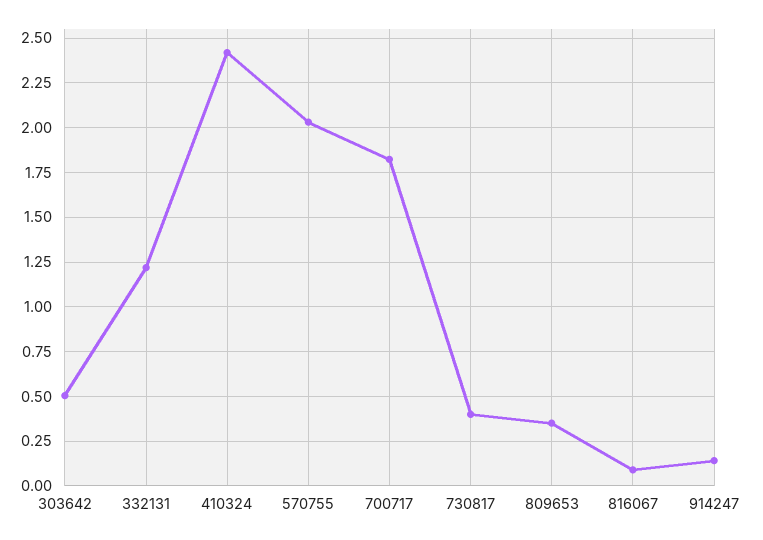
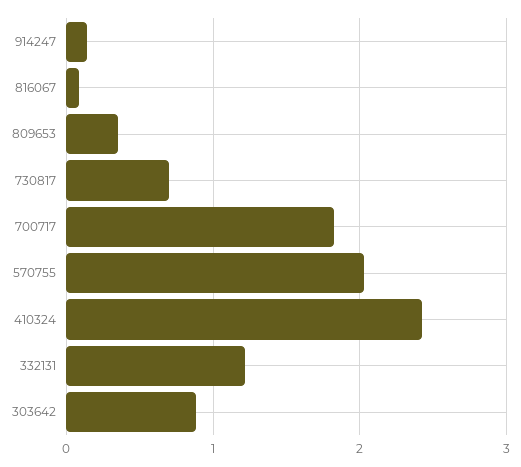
303642: 0.5 -> 0.9
730817: 0.4 -> 0.7

